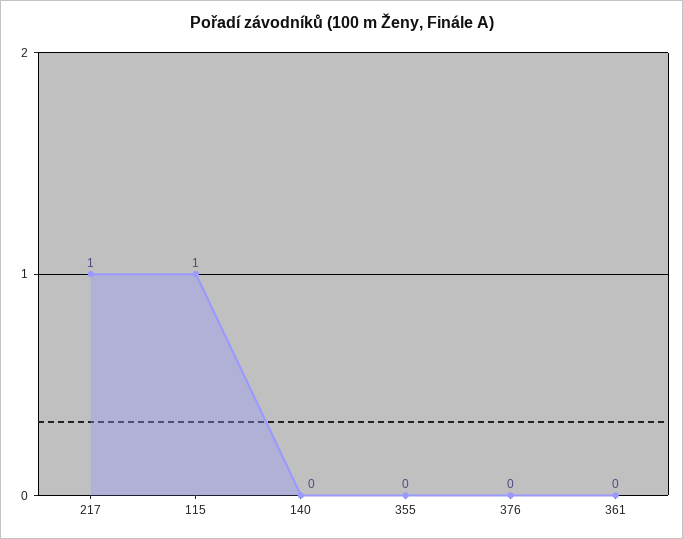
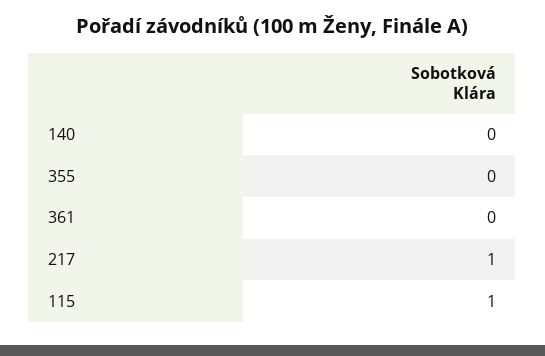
376: 0 -> none

